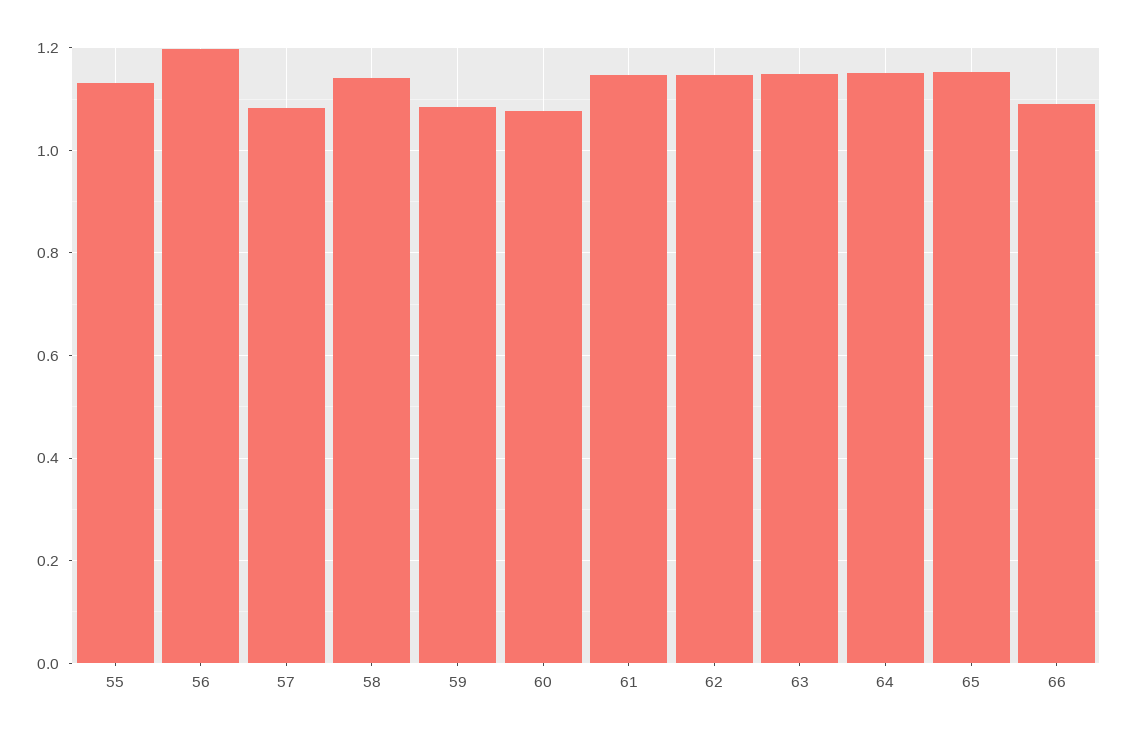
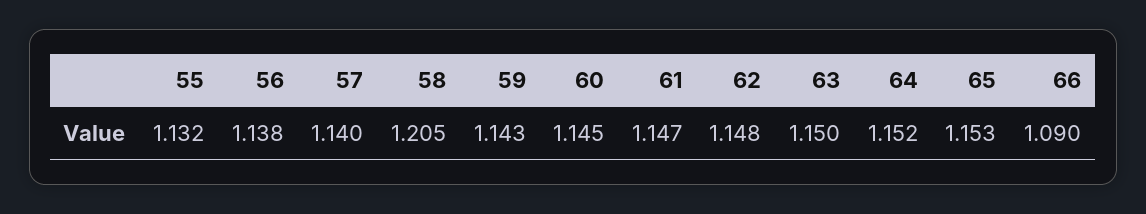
56: 1.2 -> 1.138
57: 1.08 -> 1.14
58: 1.14 -> 1.205
59: 1.08 -> 1.143
60: 1.08 -> 1.145

